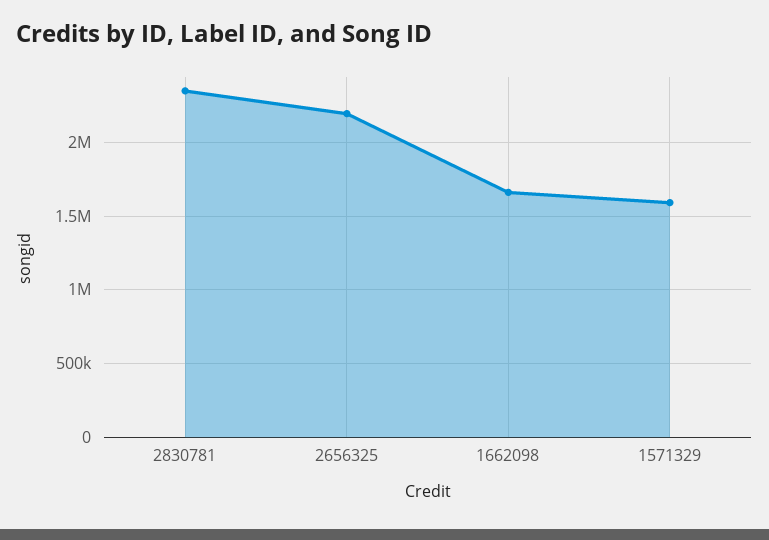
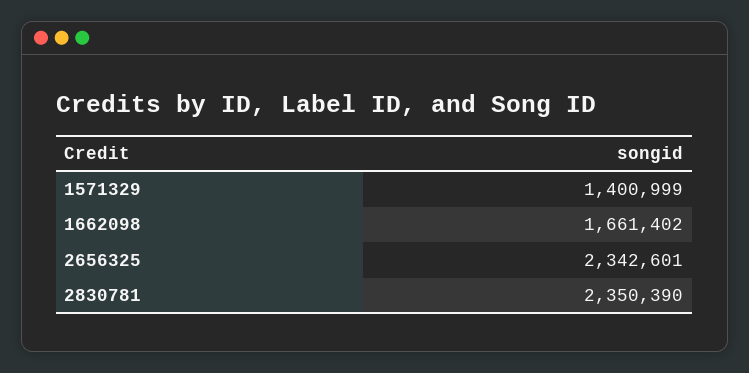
2656325: 2200000 -> 2342601
1571329: 1600000 -> 1400999

